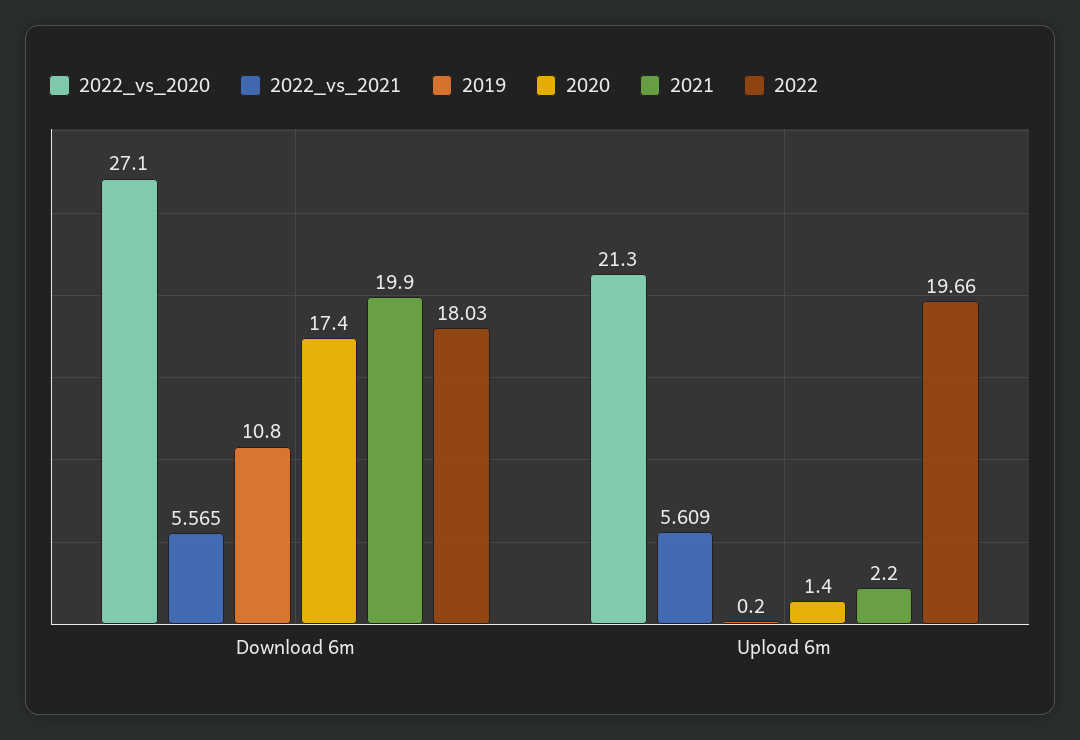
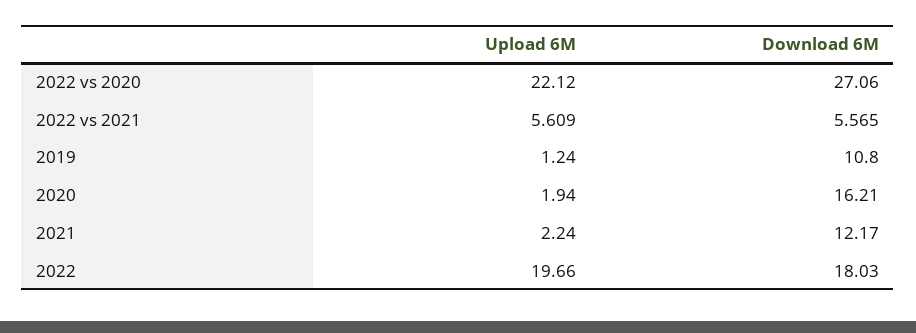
2020, Download 6m: 17.4 -> 16.21
2021, Download 6m: 19.9 -> 12.17
2022_vs_2020, Upload 6m: 21.3 -> 22.12
2019, Upload 6m: 0.2 -> 1.24
2020, Upload 6m: 1.4 -> 1.94

